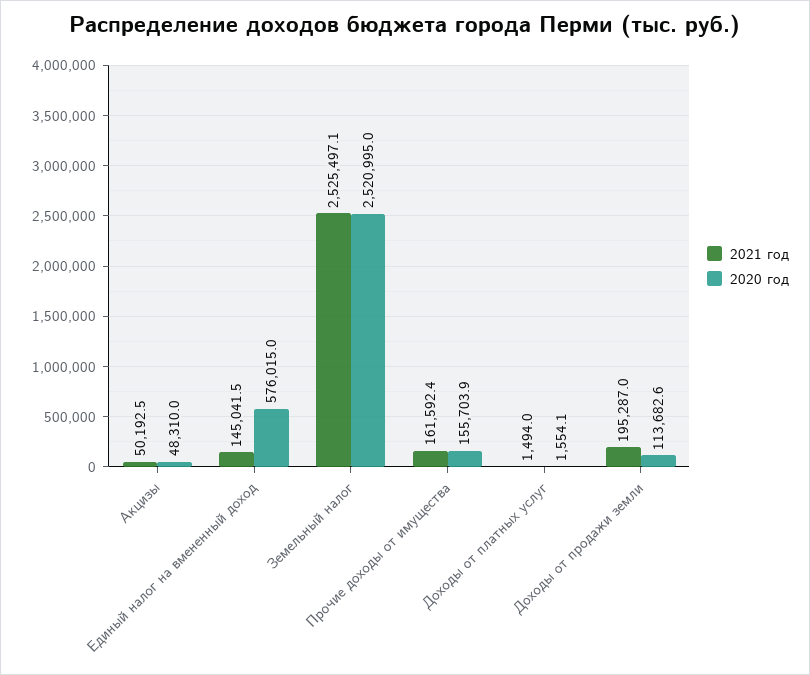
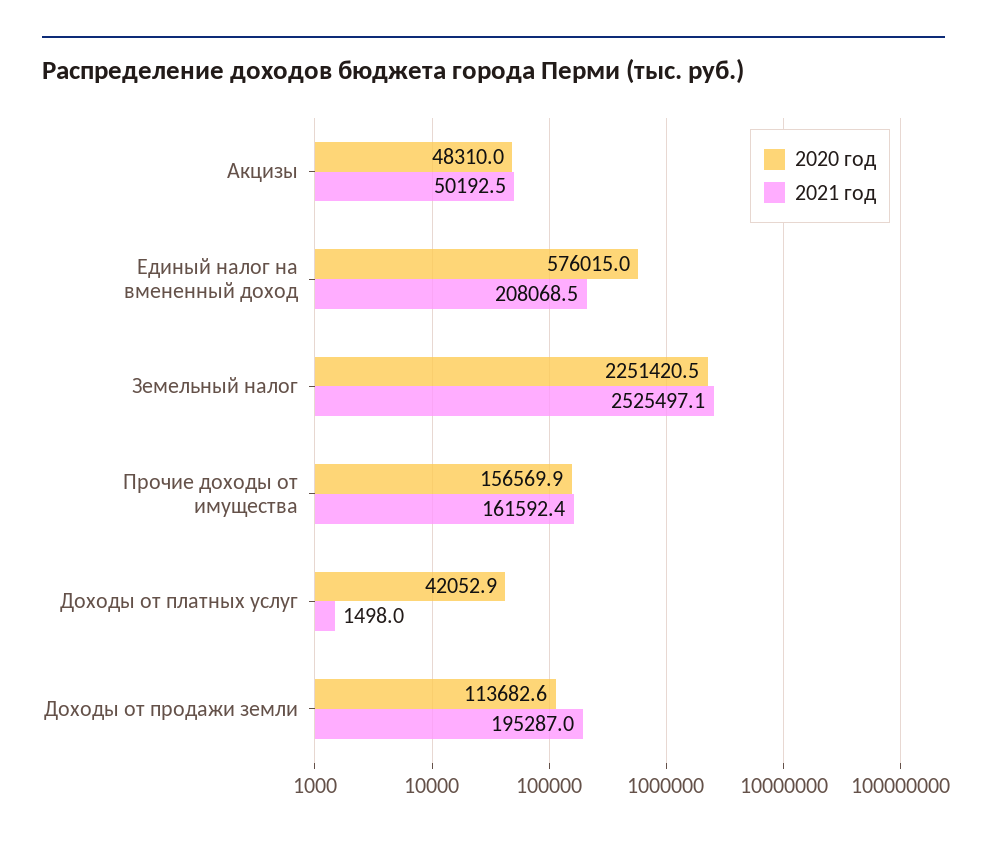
2021 год, Единый налог на вмененный доход: 145041.5 -> 208068.5
2020 год, Земельный налог: 2520995 -> 2251420.5
2020 год, Прочие доходы от имущества: 155703.9 -> 156569.9
2021 год, Доходы от платных услуг: 1494 -> 1498
2020 год, Доходы от платных услуг: 1554.1 -> 42052.9

